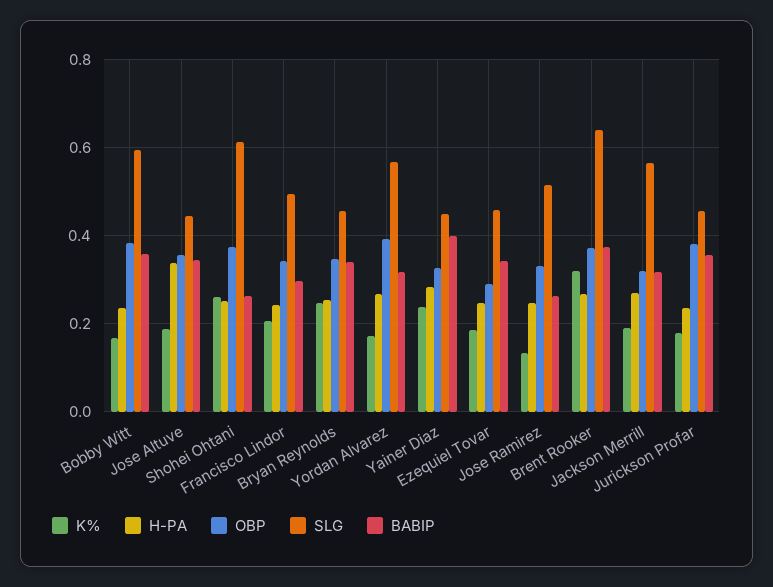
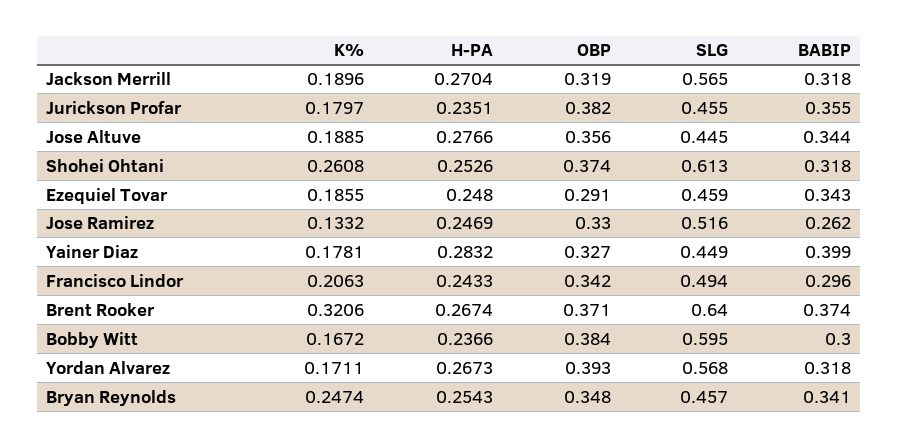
BABIP, Bobby Witt: 0.36 -> 0.3
H-PA, Jose Altuve: 0.34 -> 0.2766
BABIP, Shohei Ohtani: 0.26 -> 0.318
K%, Yainer Diaz: 0.24 -> 0.1781

